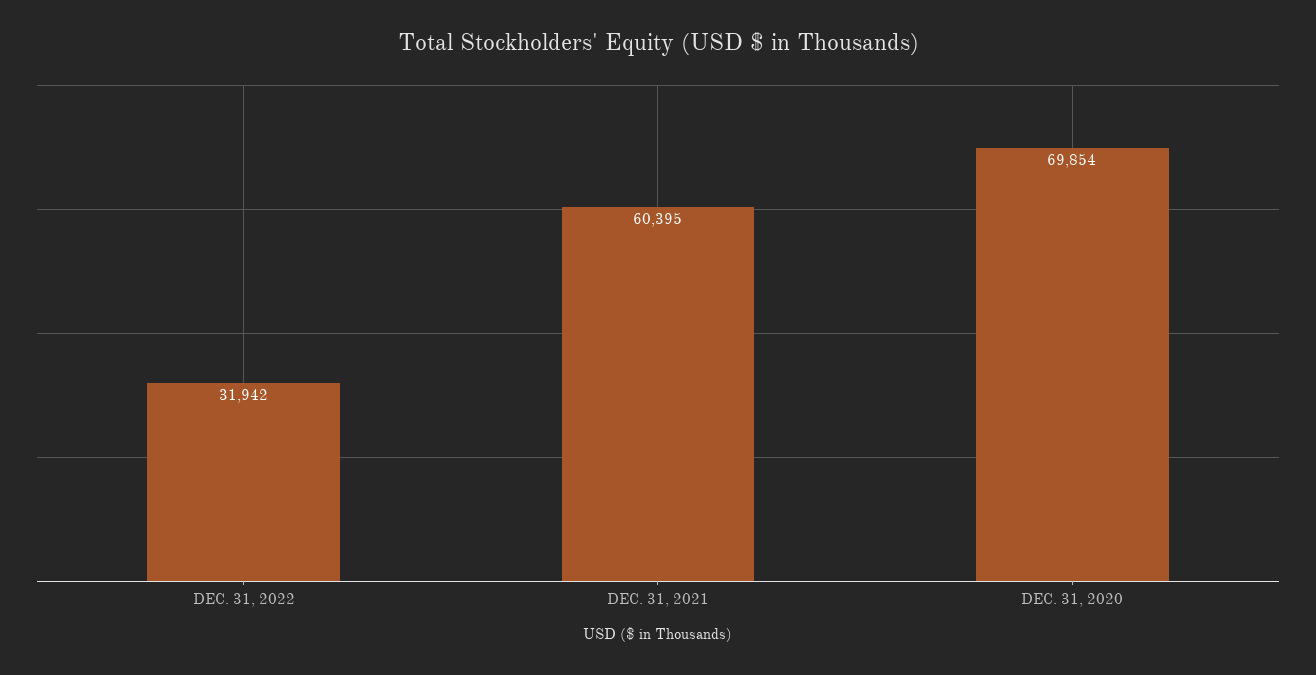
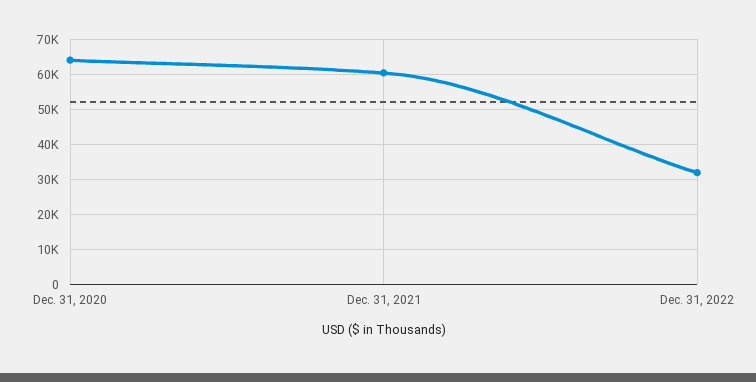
DEC. 31, 2020: 69854 -> 64000

